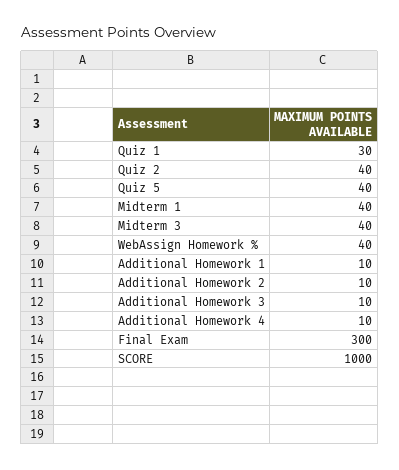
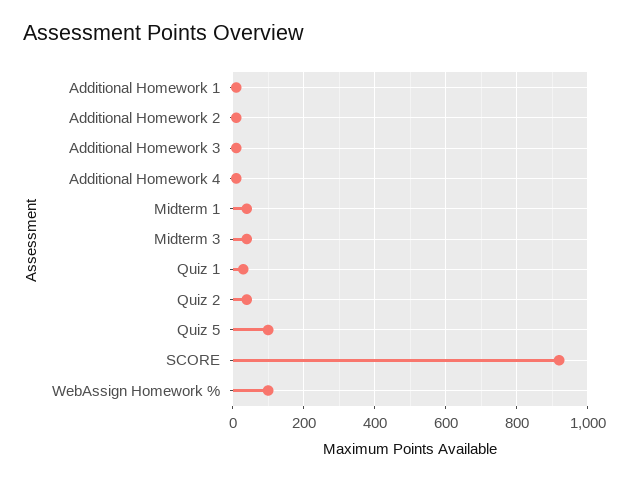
Quiz 5: 40 -> 100
WebAssign Homework %: 40 -> 100
Final Exam: 300 -> none
SCORE: 1000 -> 920

